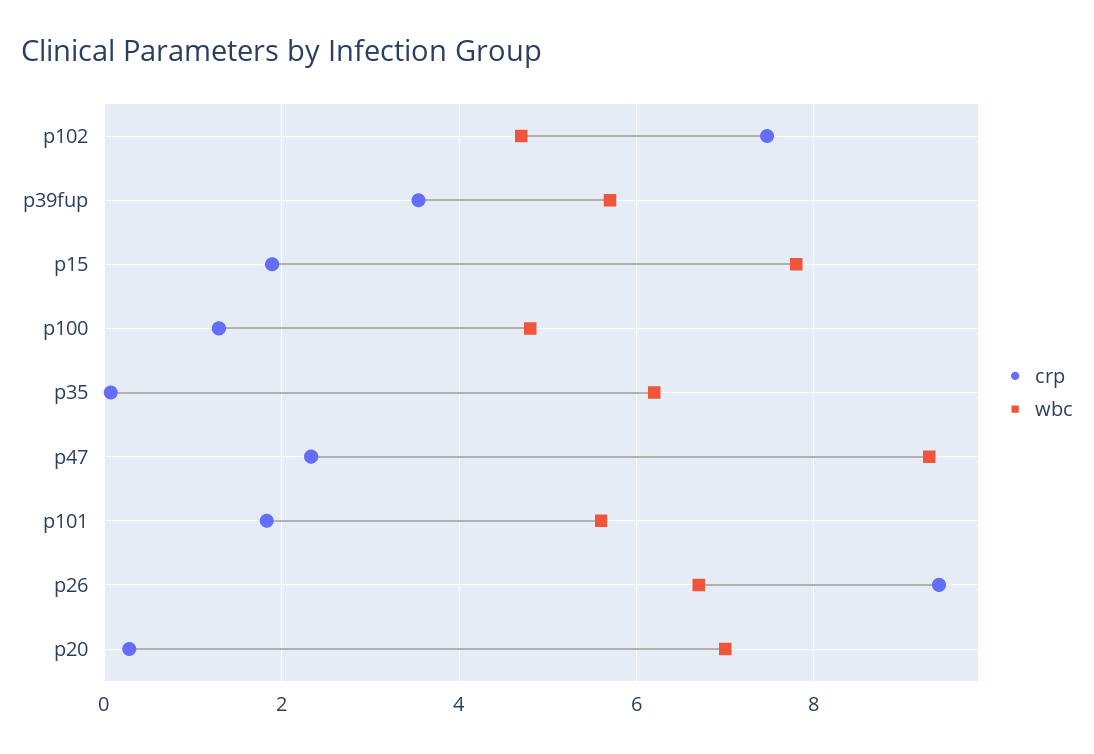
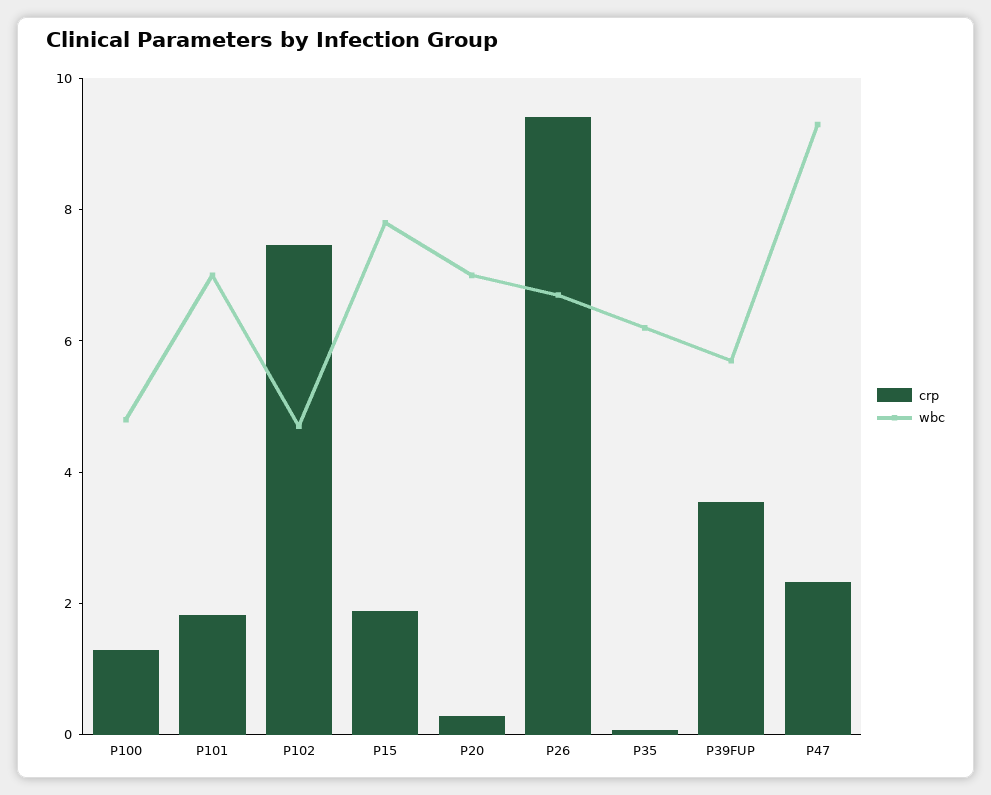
wbc, p101: 5.6 -> 7

